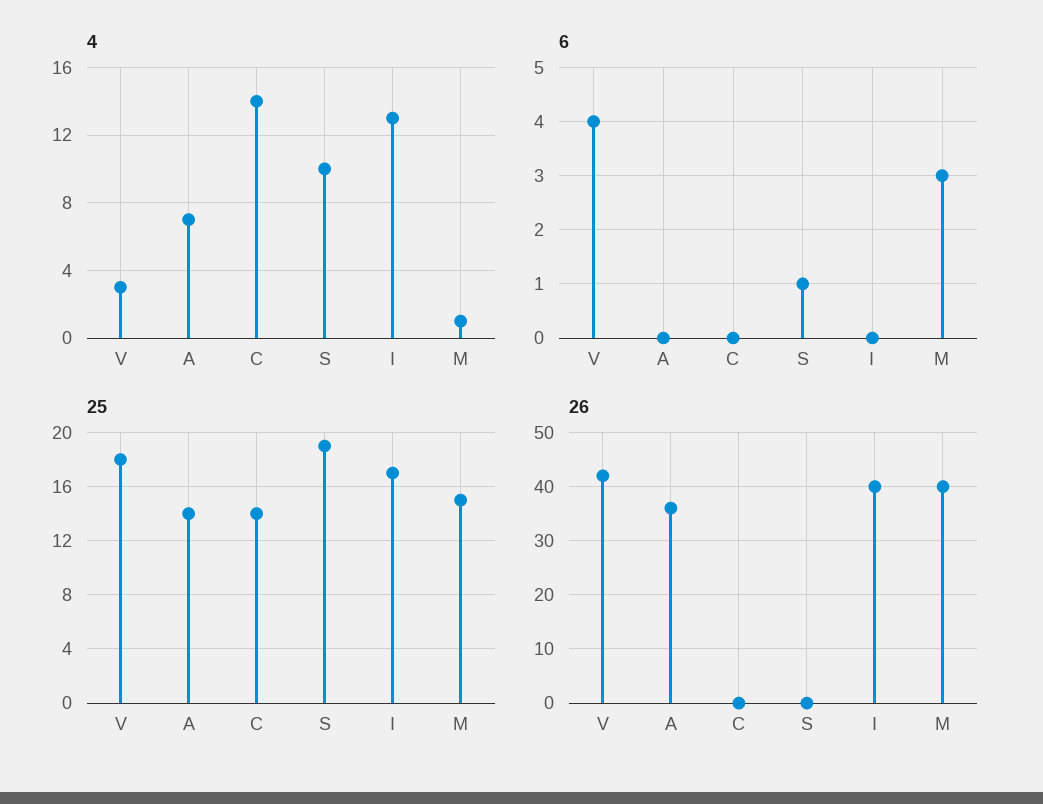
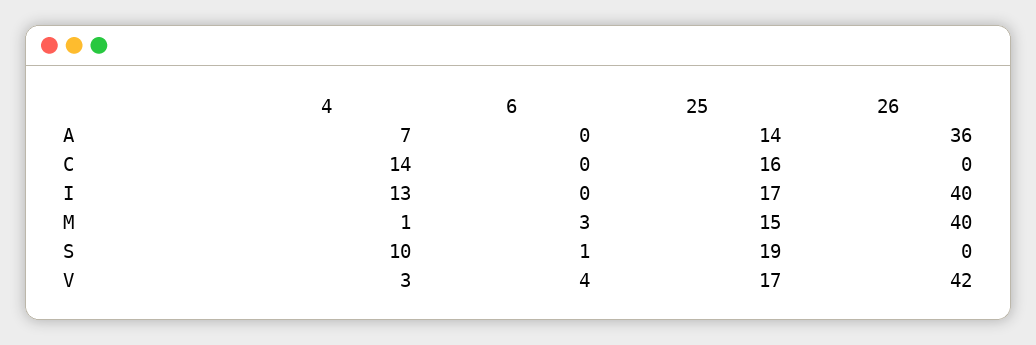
25, V: 18 -> 17
25, C: 14 -> 16

